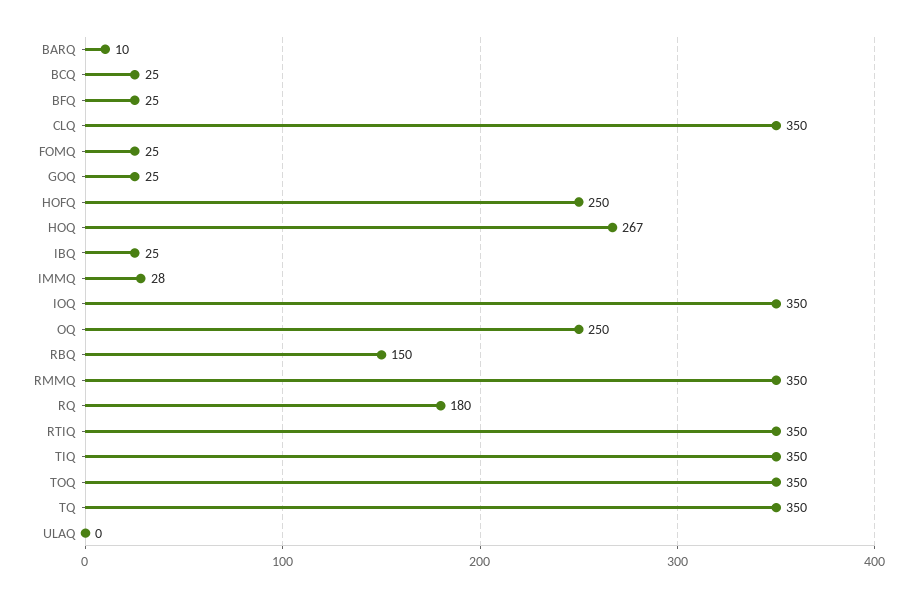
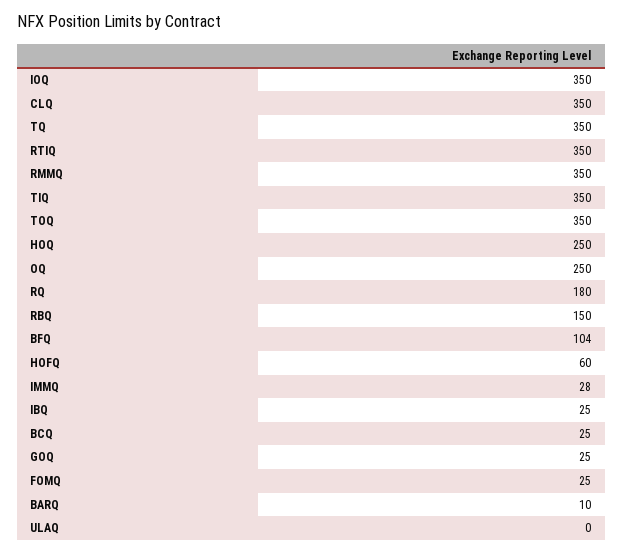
BFQ: 25 -> 104
HOFQ: 250 -> 60
HOQ: 267 -> 250

